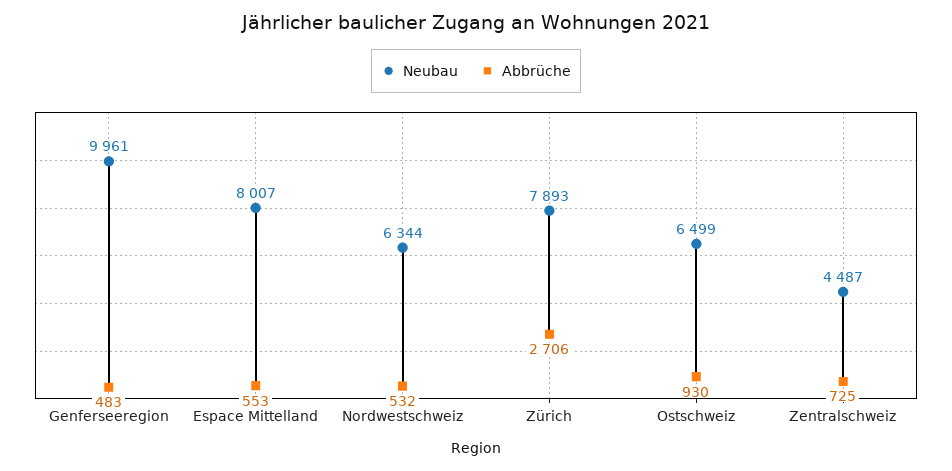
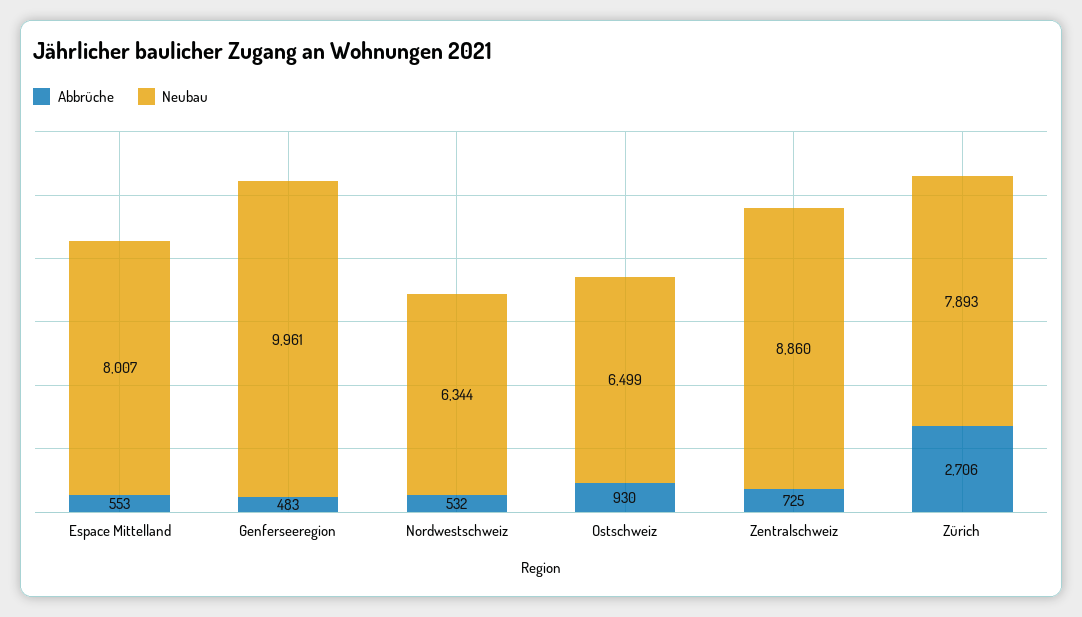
Neubau, Zentralschweiz: 4487 -> 8860

